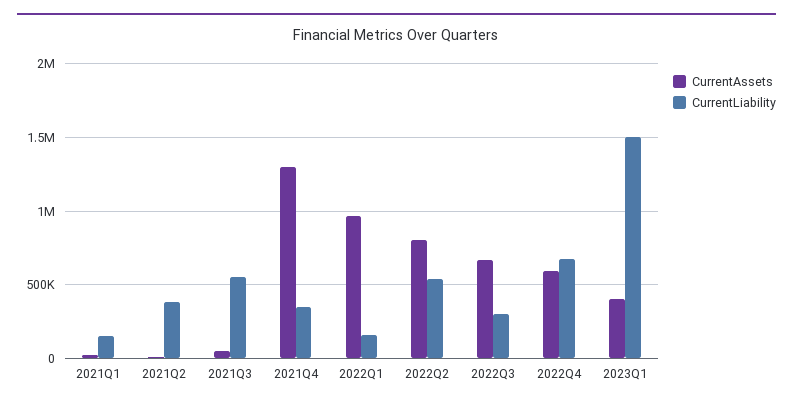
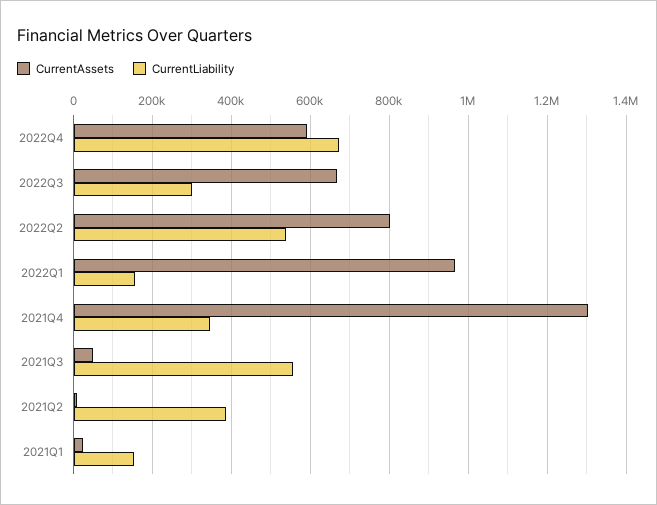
CurrentAssets, 2023Q1: 400000 -> none
CurrentLiability, 2023Q1: 1500000 -> none

